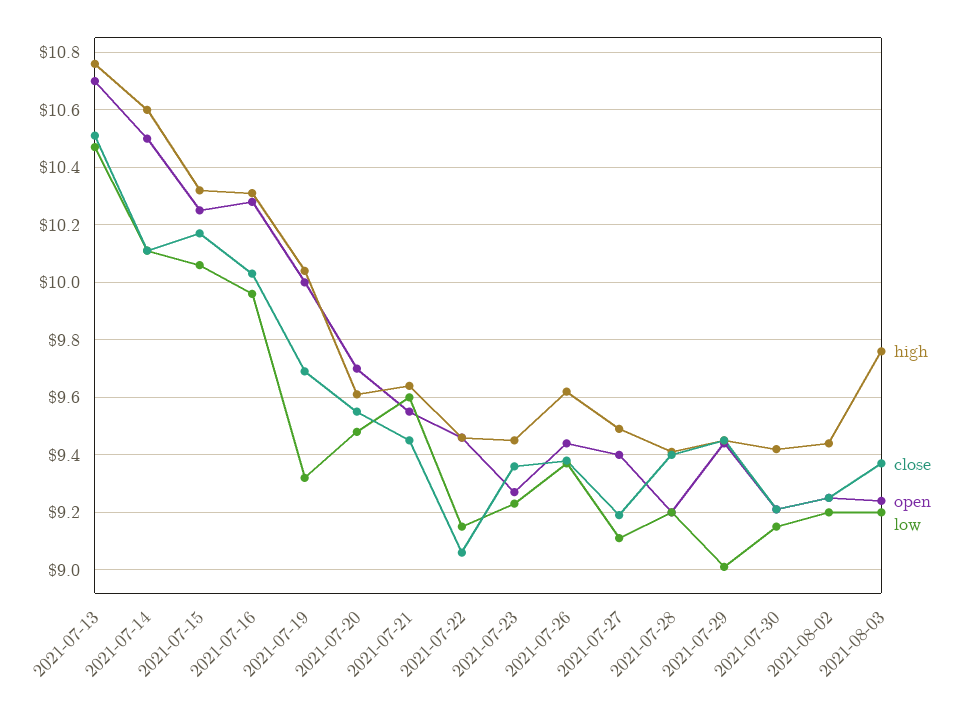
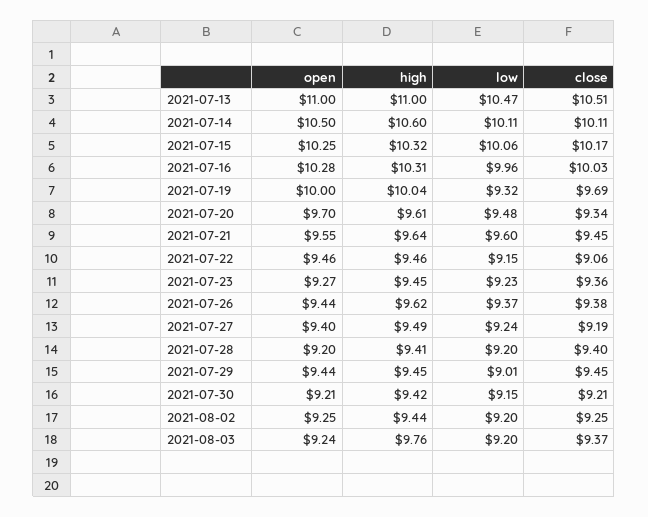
high, 2021-07-13: 10.75 -> 11
open, 2021-07-13: 10.7 -> 11
close, 2021-07-20: 9.55 -> 9.34
low, 2021-07-27: 9.1 -> 9.24

